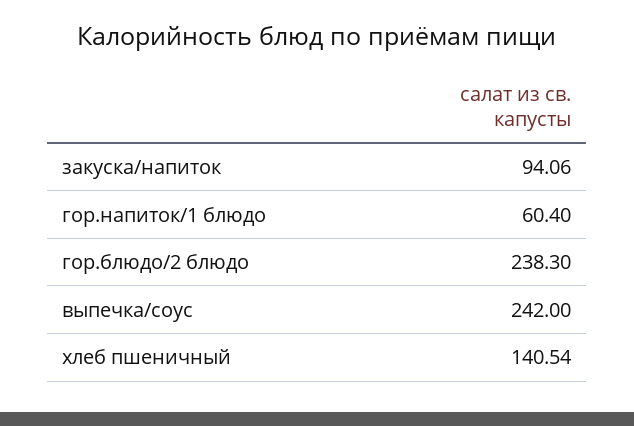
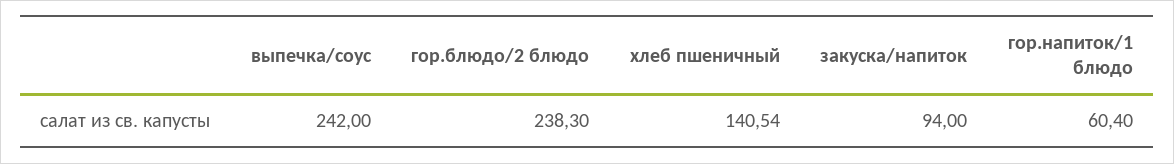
закуска/напиток: 94.06 -> 94

